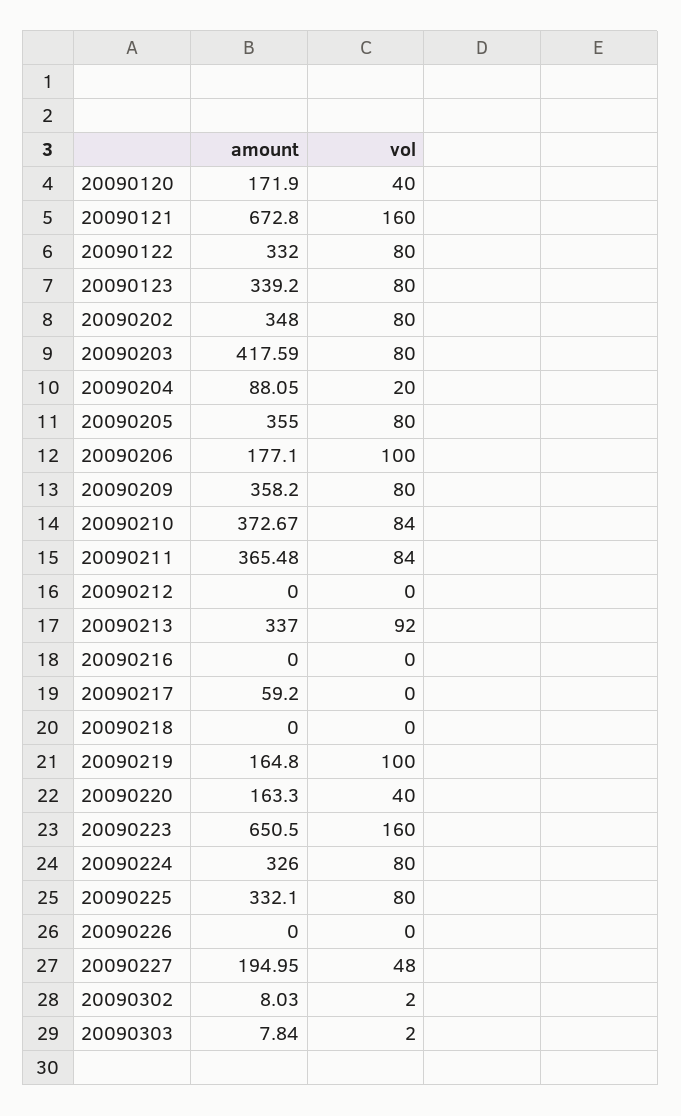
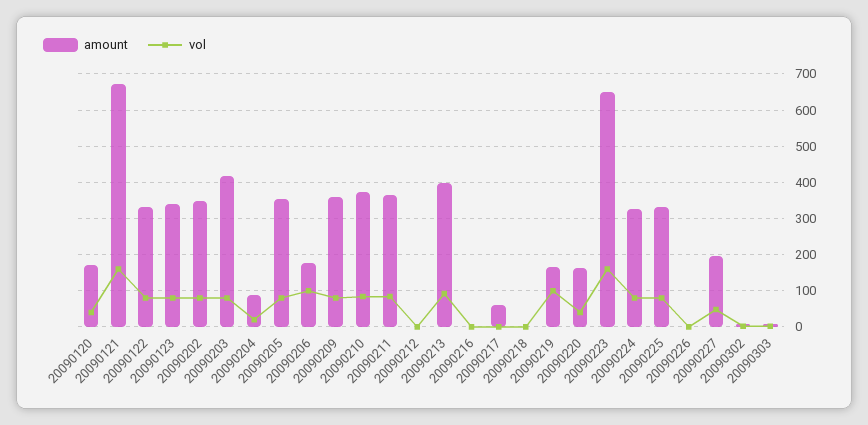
amount, 20090213: 337 -> 400

